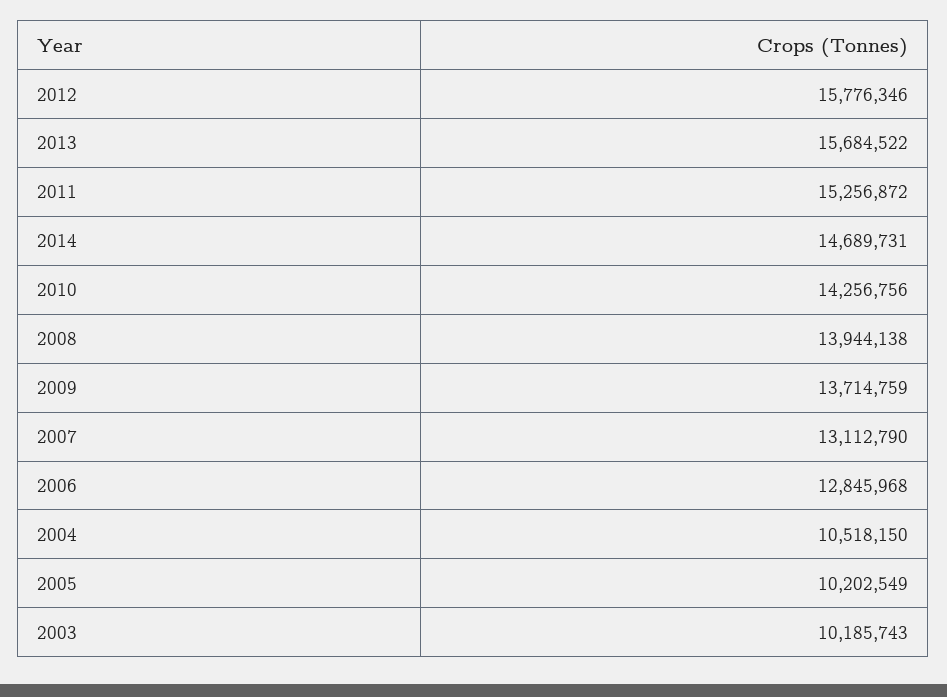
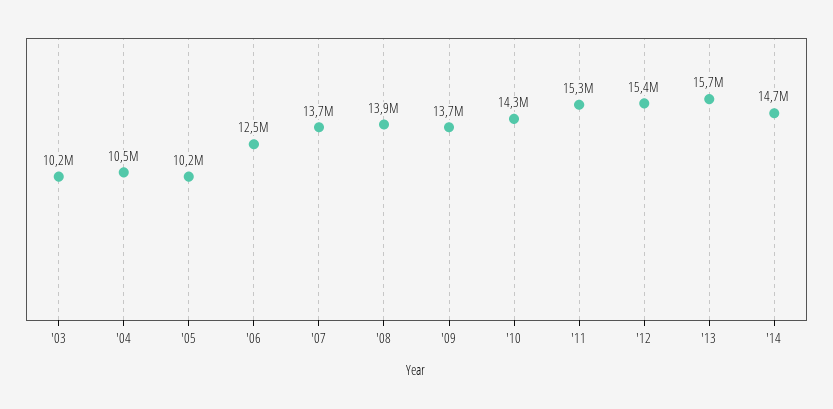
2012: 15776346 -> 15400000
2007: 13112790 -> 13700000
2006: 12845968 -> 12500000

